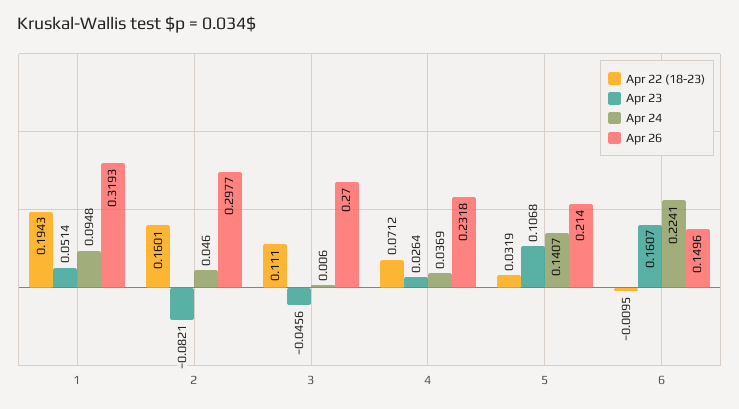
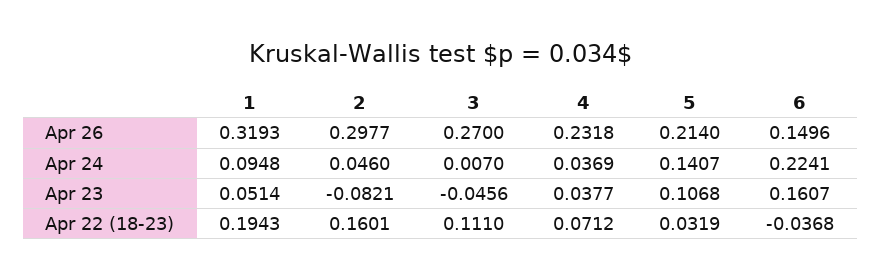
Apr 24, 3: 0.006 -> 0.007
Apr 23, 4: 0.0264 -> 0.0377
Apr 22 (18-23), 6: -0.0095 -> -0.0368

